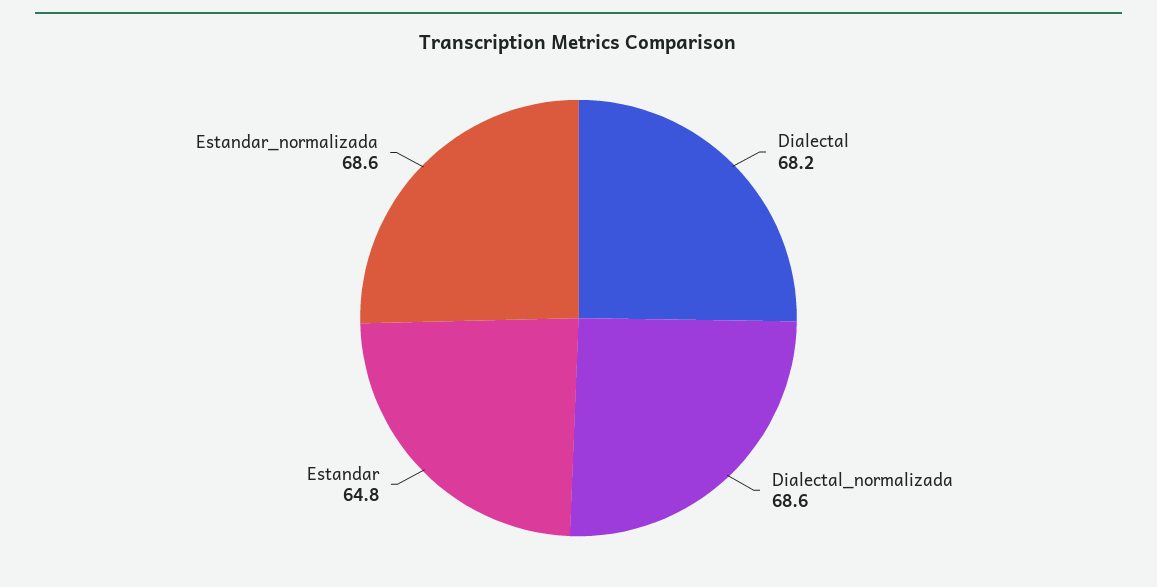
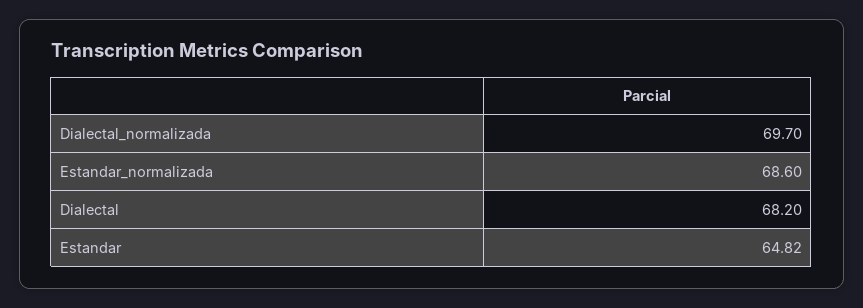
Dialectal_normalizada: 68.6 -> 69.7

